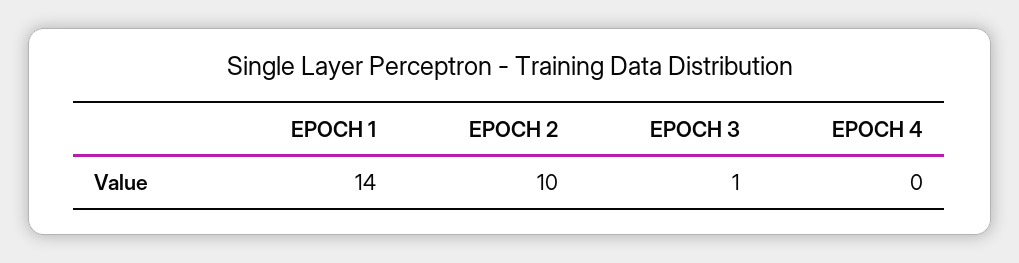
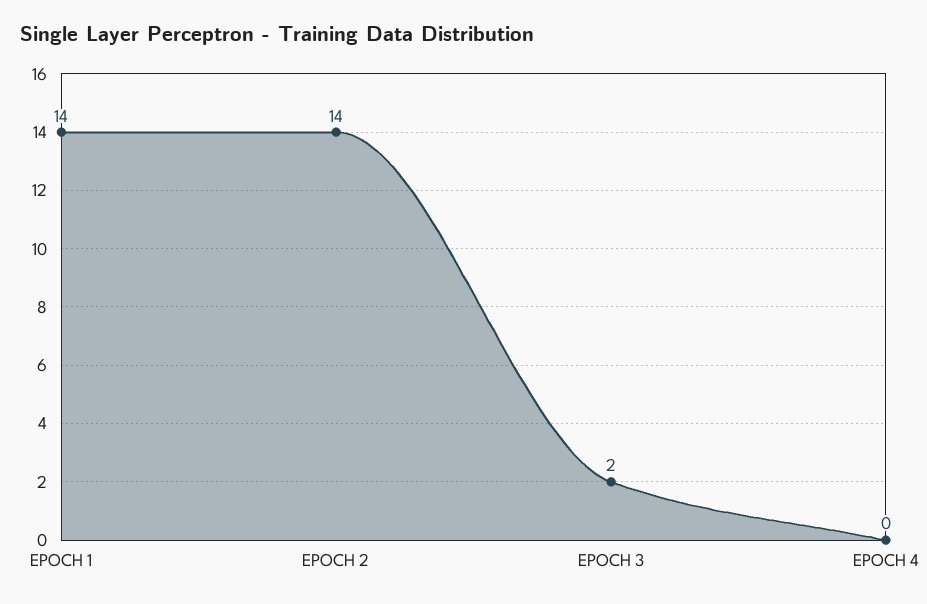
EPOCH 2: 10 -> 14
EPOCH 3: 1 -> 2

